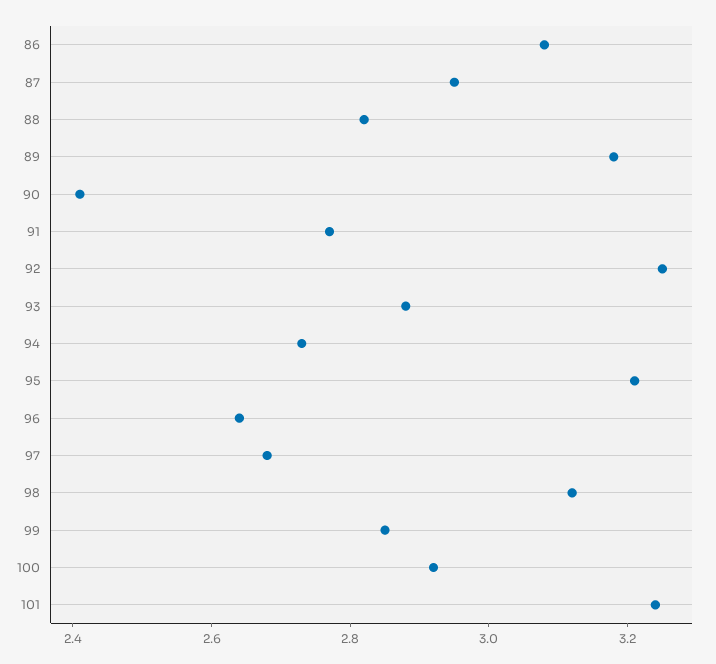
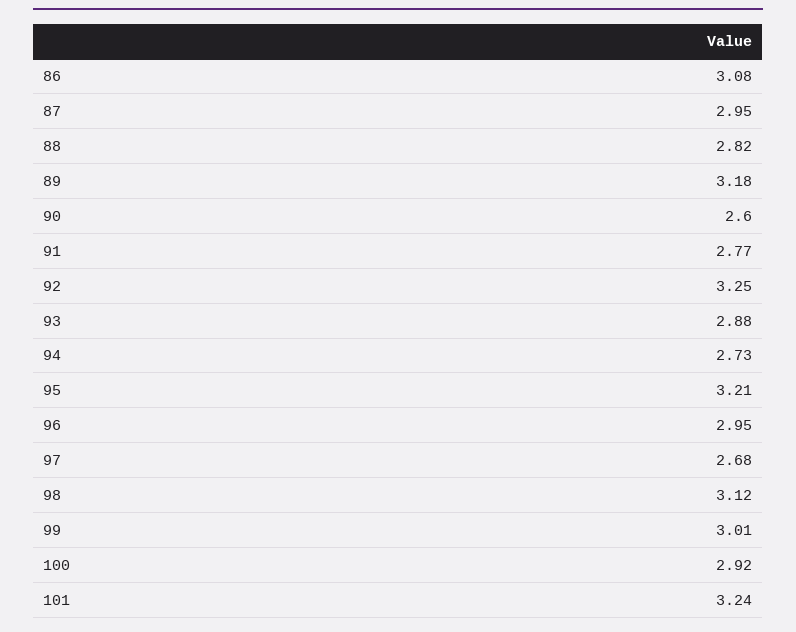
90: 2.4 -> 2.6
96: 2.65 -> 2.95
99: 2.85 -> 3.01

